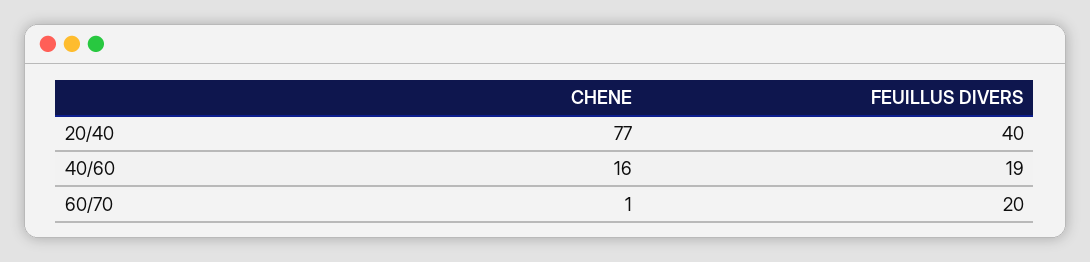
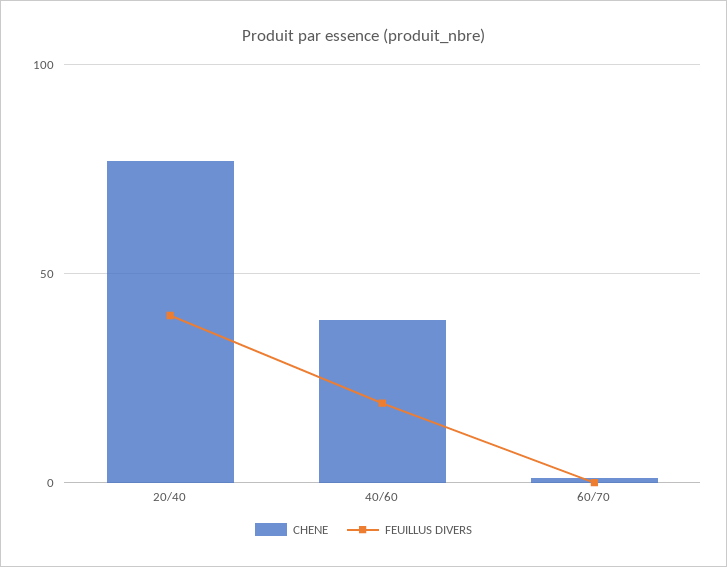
CHENE, 40/60: 16 -> 40
FEUILLUS DIVERS, 60/70: 20 -> 0

